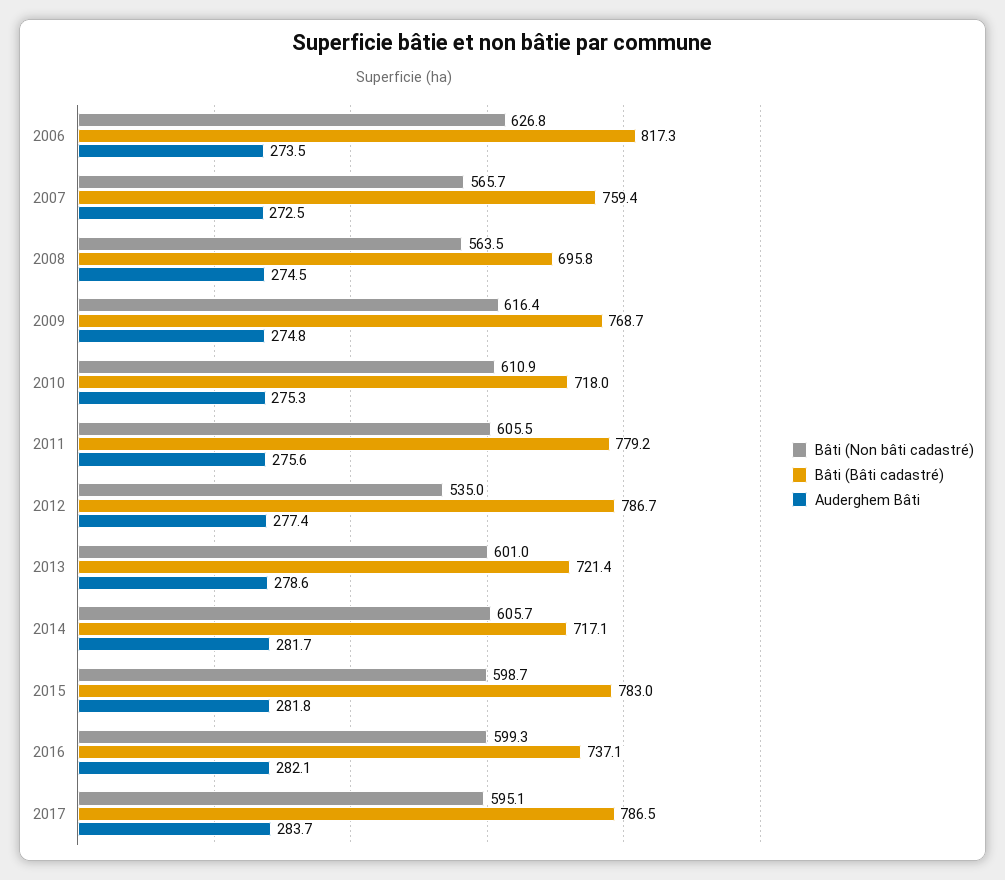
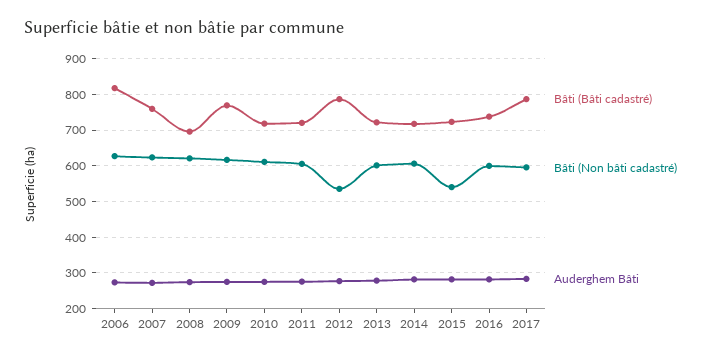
Bâti (Non bâti cadastré), 2007: 565.7 -> 620
Bâti (Non bâti cadastré), 2008: 563.5 -> 620
Bâti (Bâti cadastré), 2011: 779.2 -> 720
Bâti (Non bâti cadastré), 2015: 598.7 -> 540
Bâti (Bâti cadastré), 2015: 783 -> 720

